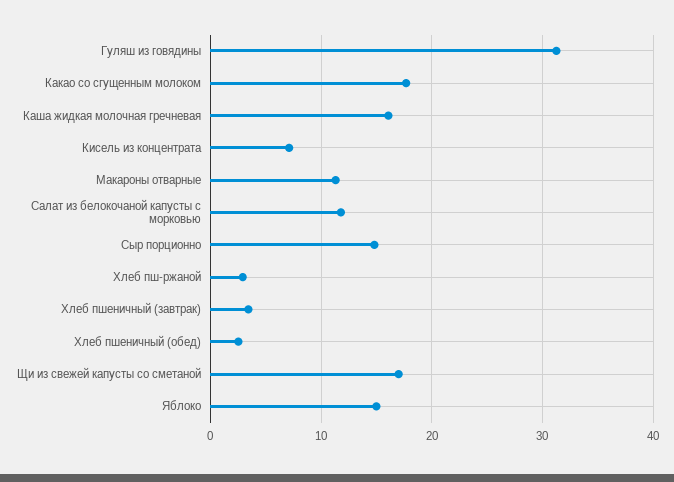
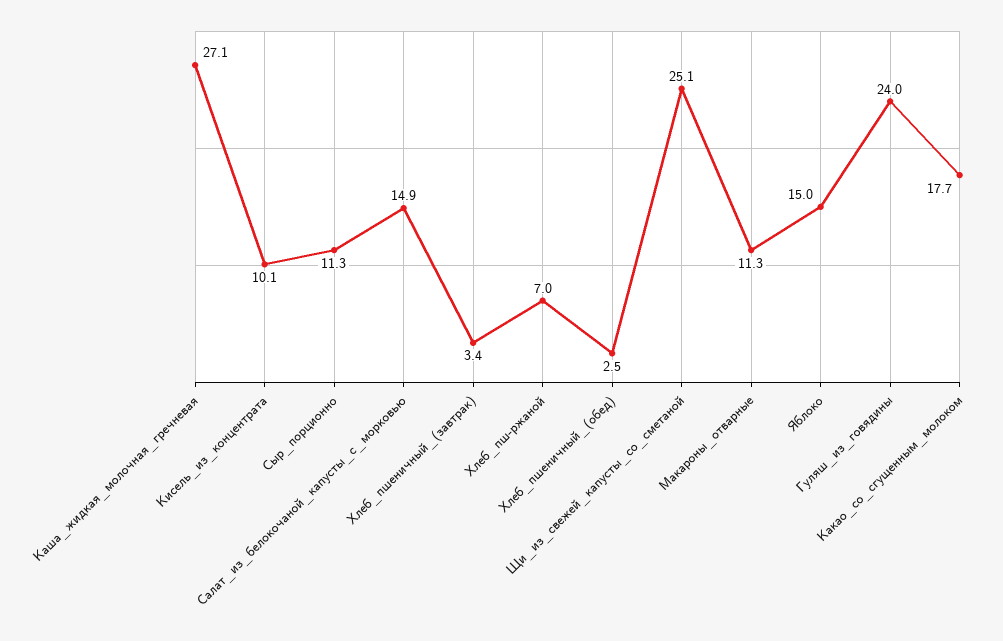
Гуляш из говядины: 31 -> 24
Каша жидкая молочная гречневая: 16 -> 27.1
Кисель из концентрата: 7 -> 10.1
Салат из белокочаной капусты с морковью: 12 -> 14.9
Сыр порционно: 15 -> 11.3
Хлеб пш-ржаной: 3 -> 7
Щи из свежей капусты со сметаной: 17 -> 25.1

